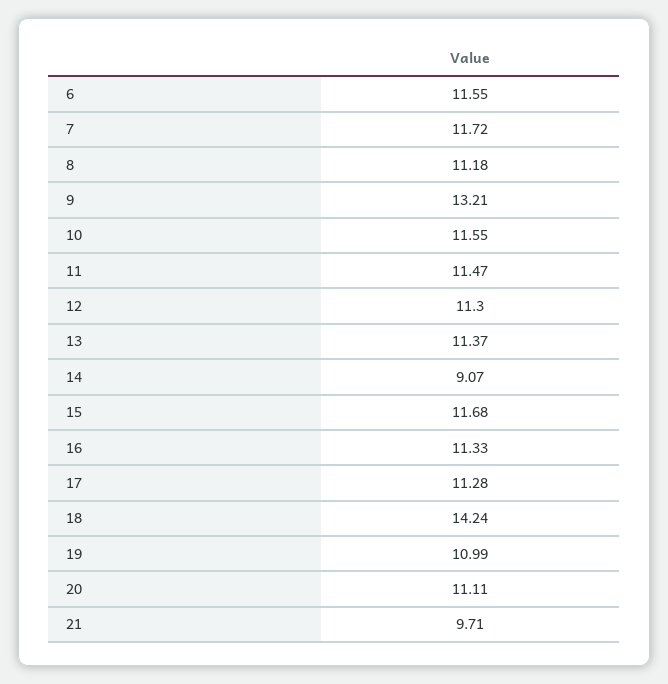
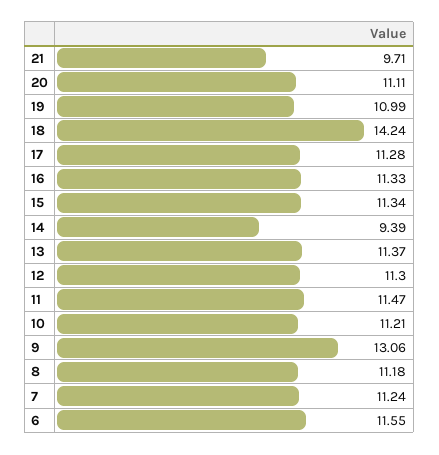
7: 11.72 -> 11.24
9: 13.21 -> 13.06
10: 11.55 -> 11.21
14: 9.07 -> 9.39
15: 11.68 -> 11.34

